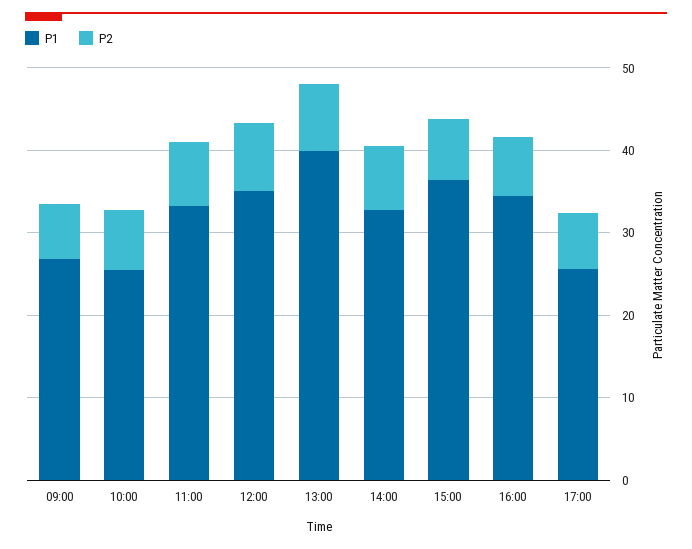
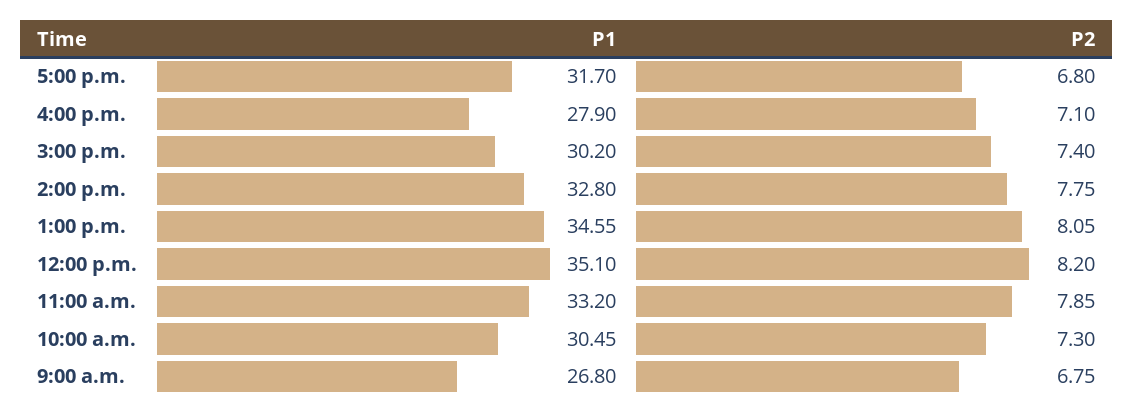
P1, 10:00: 26 -> 30.45
P1, 13:00: 40 -> 34.55
P1, 15:00: 36 -> 30.2
P1, 16:00: 34 -> 27.9
P1, 17:00: 26 -> 31.7

